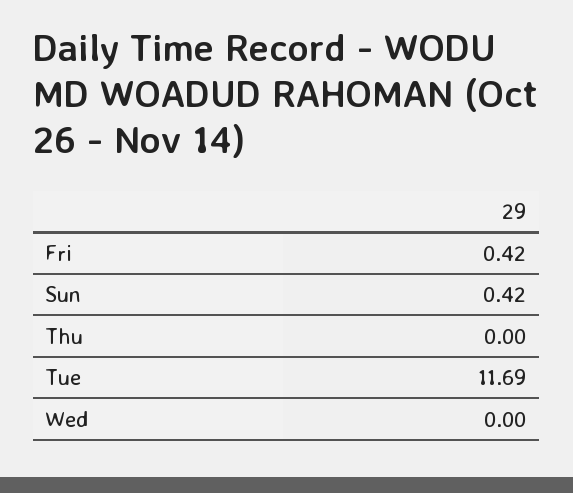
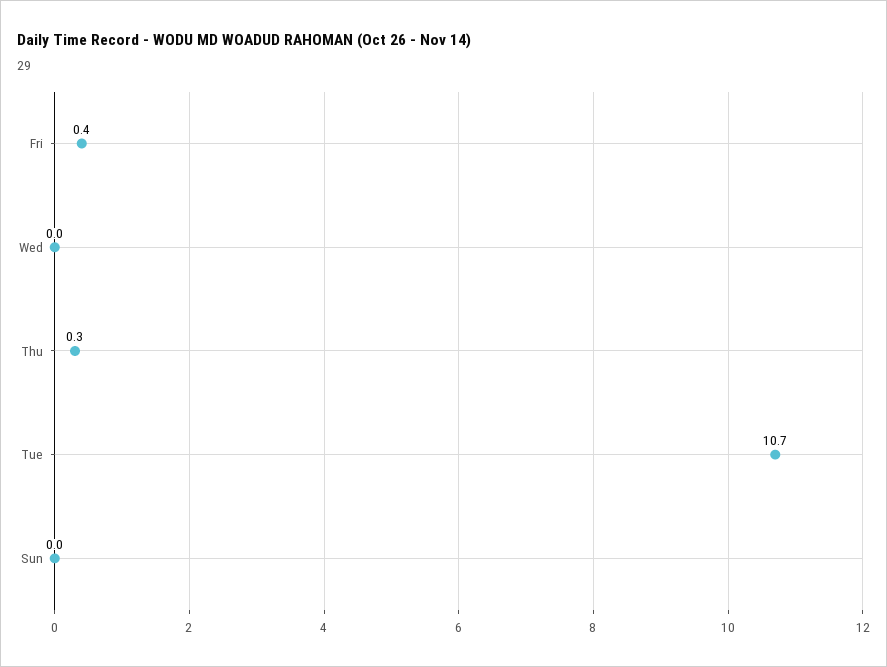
Sun: 0.42 -> 0
Thu: 0 -> 0.3
Tue: 11.69 -> 10.7

